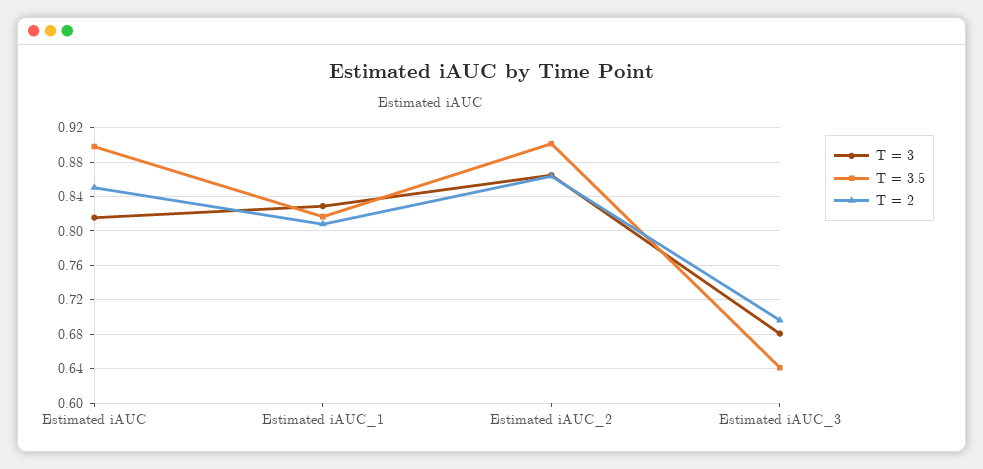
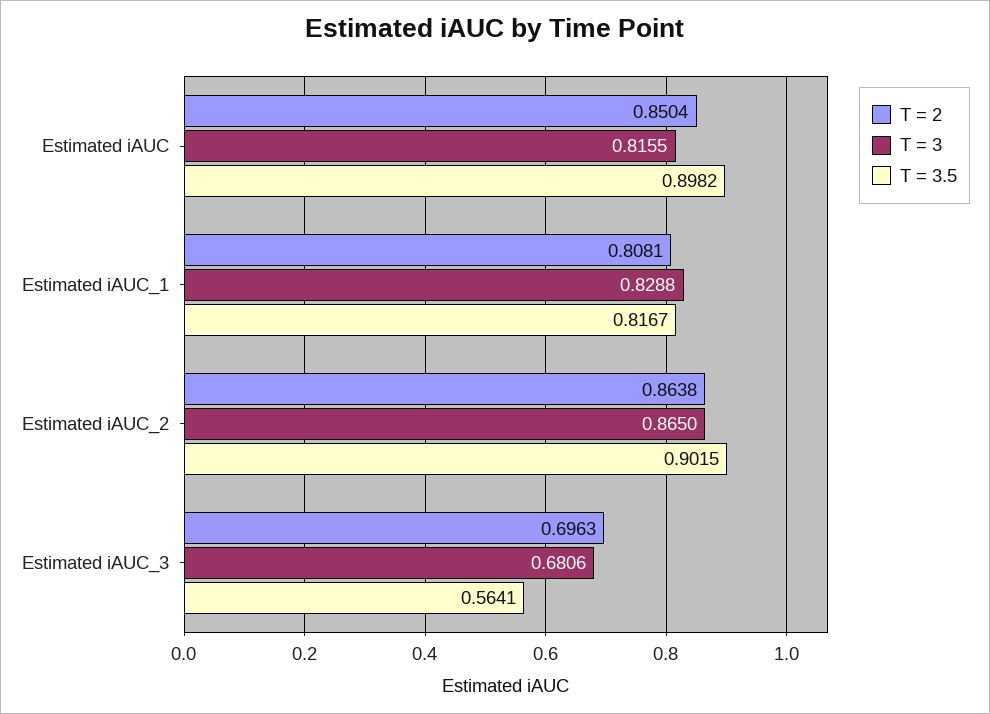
T = 3.5, Estimated iAUC_3: 0.64 -> 0.5641

